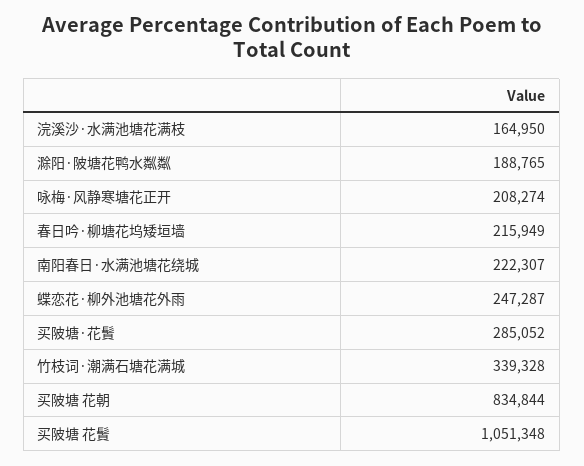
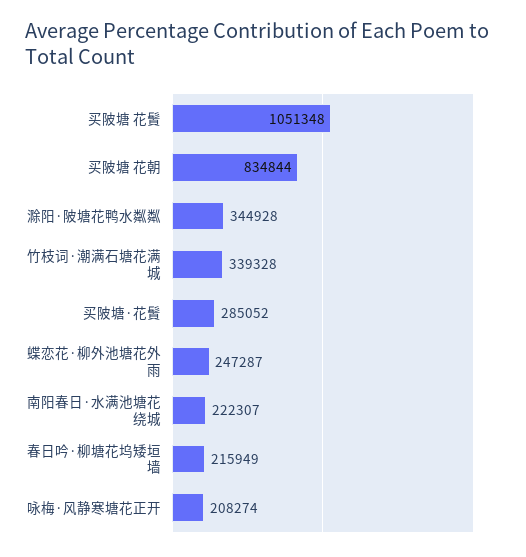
浣溪沙·水满池塘花满枝: 164950 -> none
滁阳·陂塘花鸭水粼粼: 188765 -> 344928

